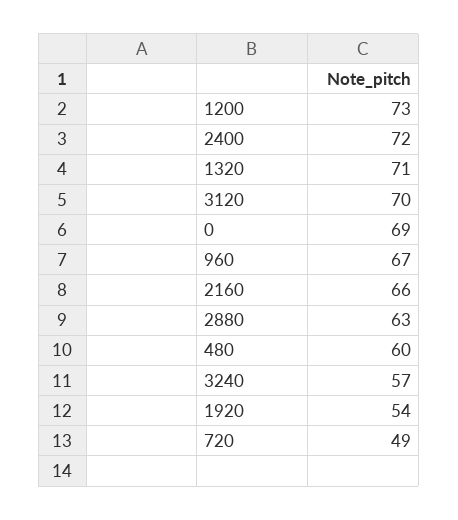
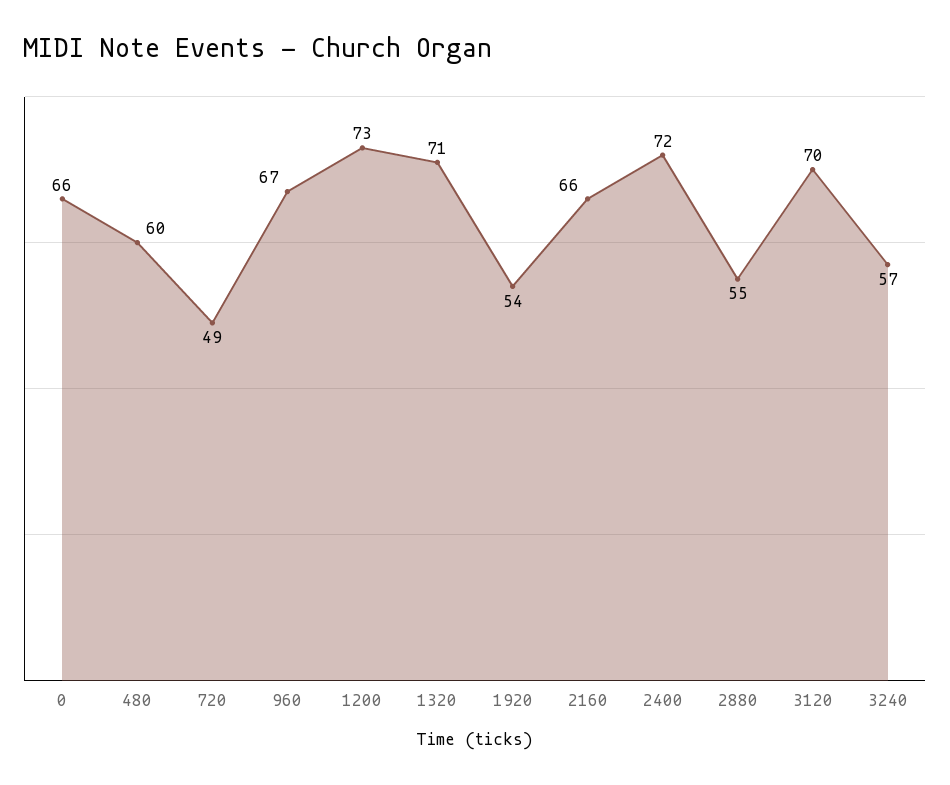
0: 69 -> 66
2880: 63 -> 55

